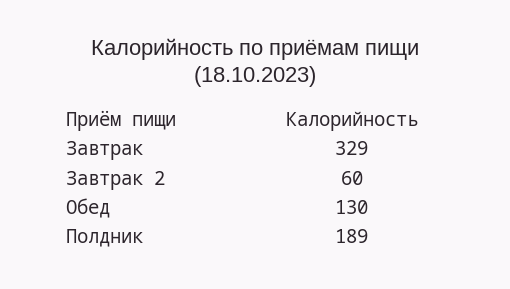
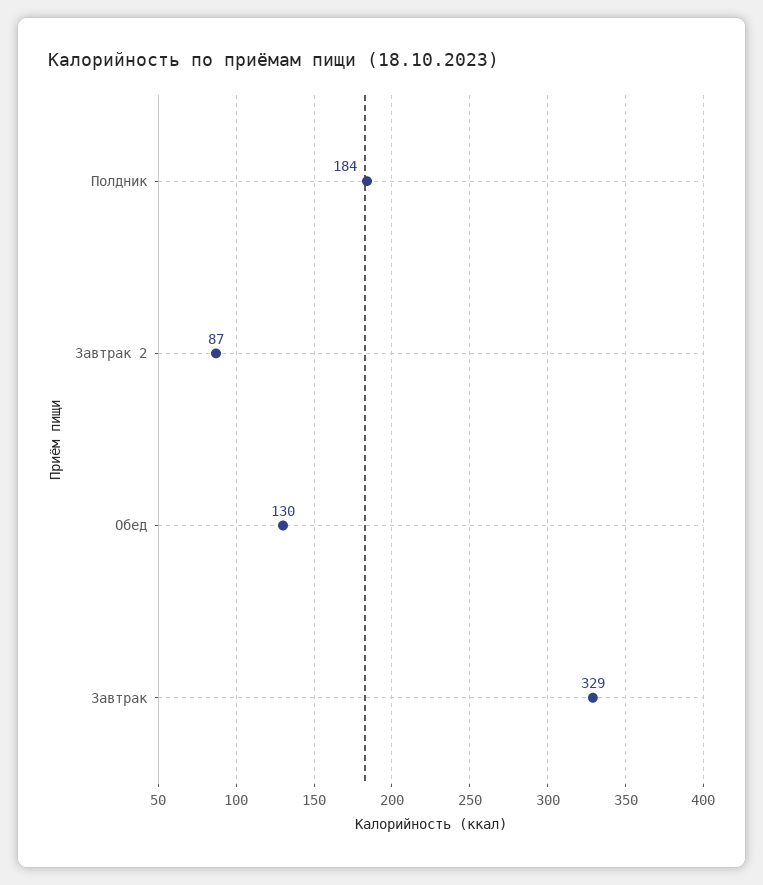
Завтрак 2: 60 -> 87
Полдник: 189 -> 184

